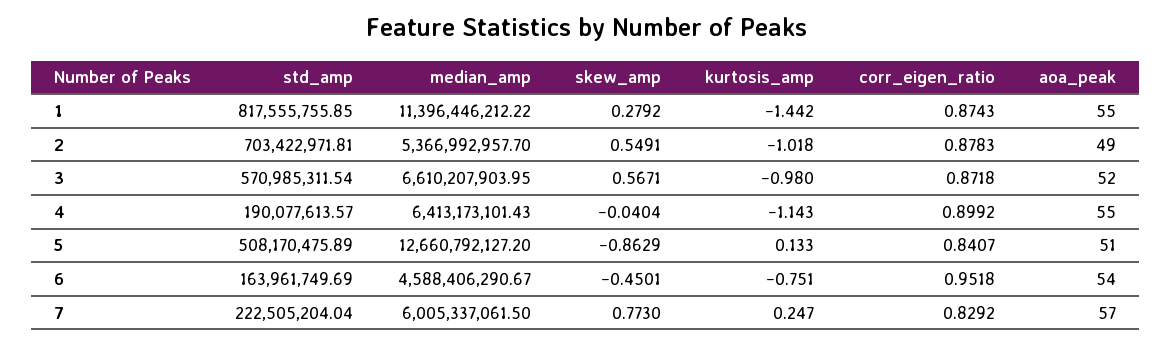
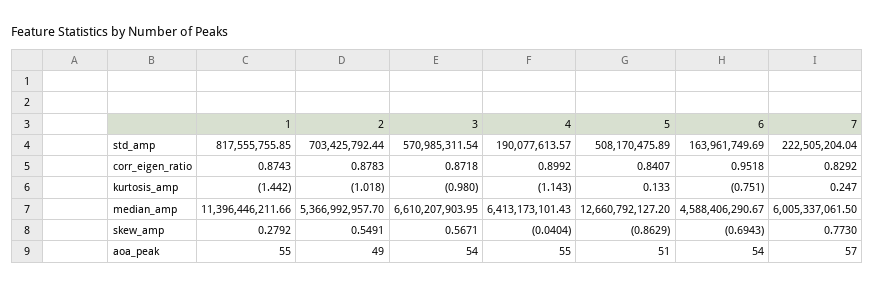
median_amp, 1: 11396446212.22 -> 11396446211.66
std_amp, 2: 703422971.81 -> 703425792.44
aoa_peak, 3: 52 -> 54
skew_amp, 6: -0.4501 -> -0.6943

